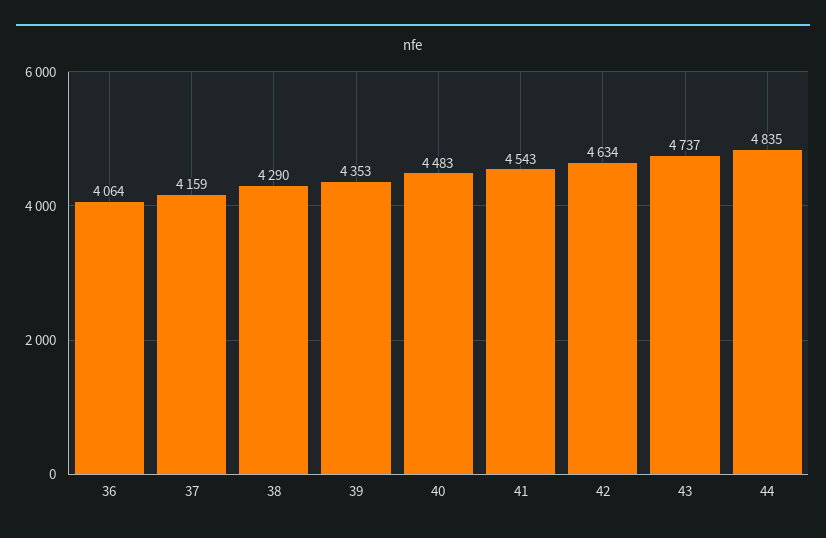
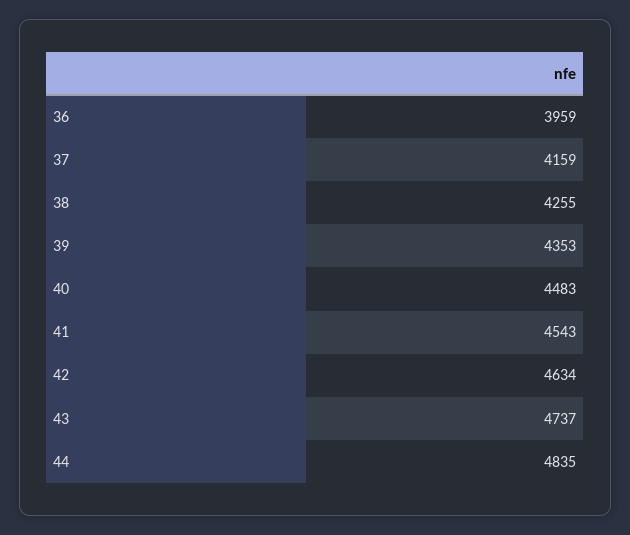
36: 4064 -> 3959
38: 4290 -> 4255

